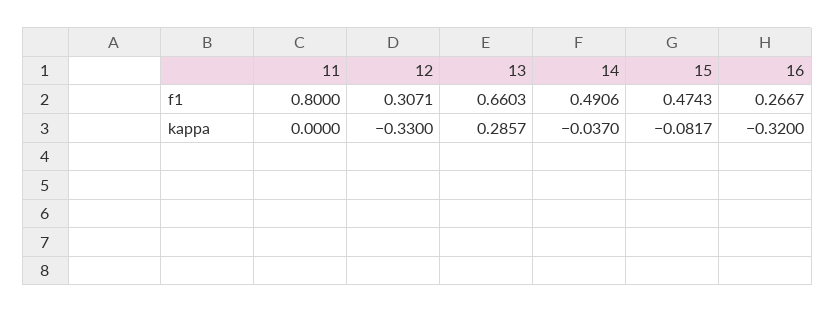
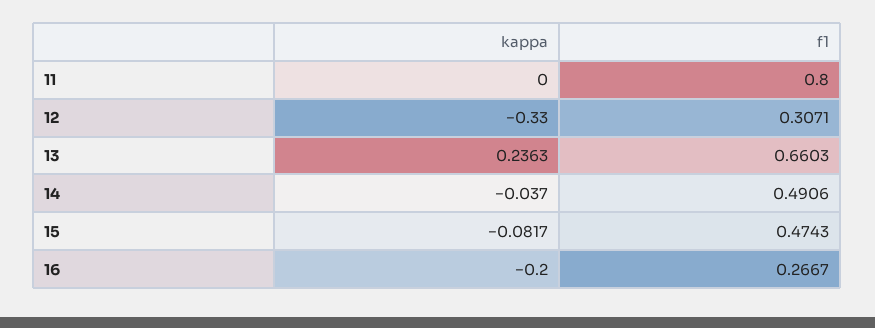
13, kappa: 0.2857 -> 0.2363
16, kappa: -0.32 -> -0.2

